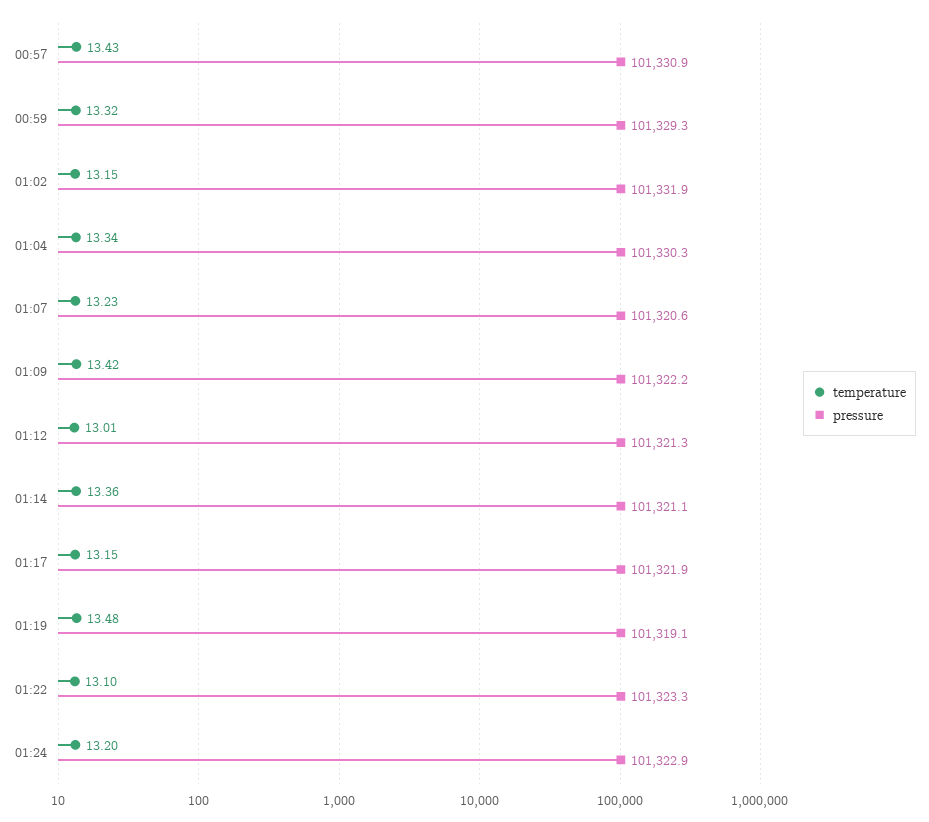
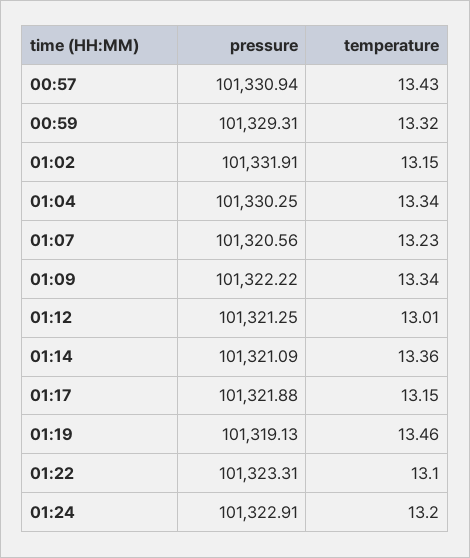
temperature, 01:09: 13.42 -> 13.34
temperature, 01:19: 13.48 -> 13.46

